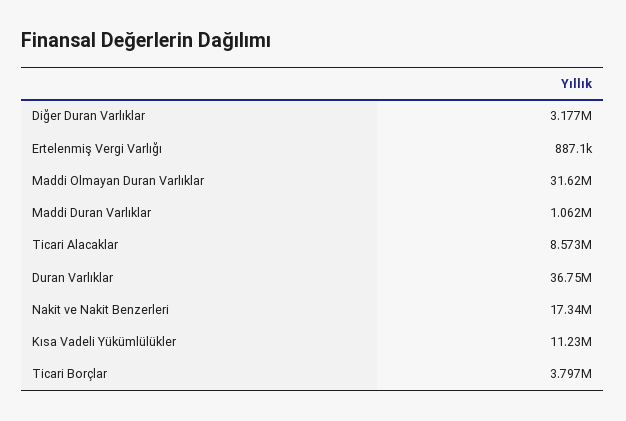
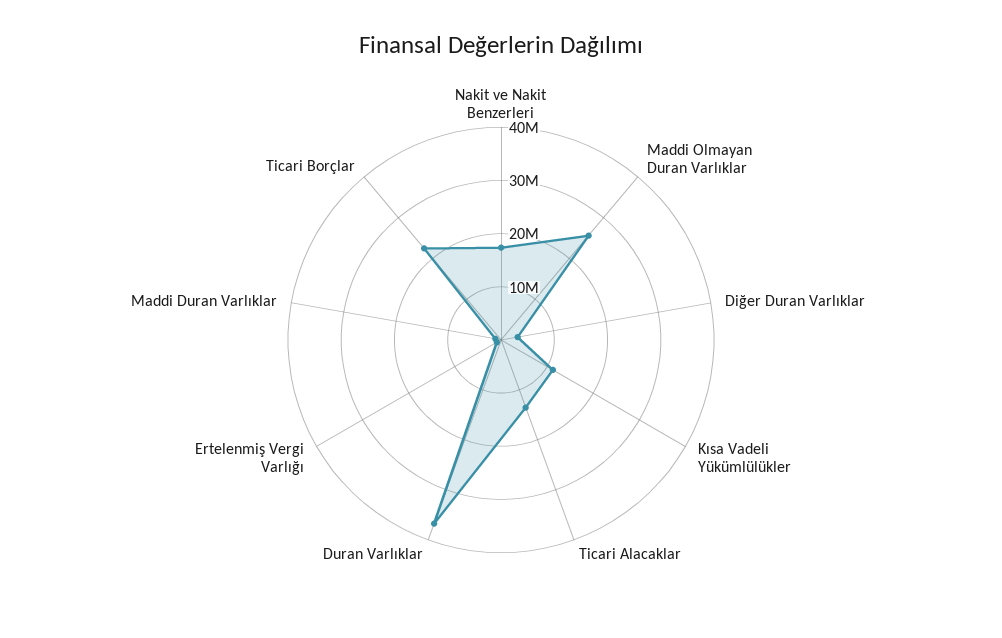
Maddi Olmayan Duran Varlıklar: 31620000 -> 26000000
Ticari Alacaklar: 8573000 -> 14000000
Ticari Borçlar: 3797000 -> 22000000

